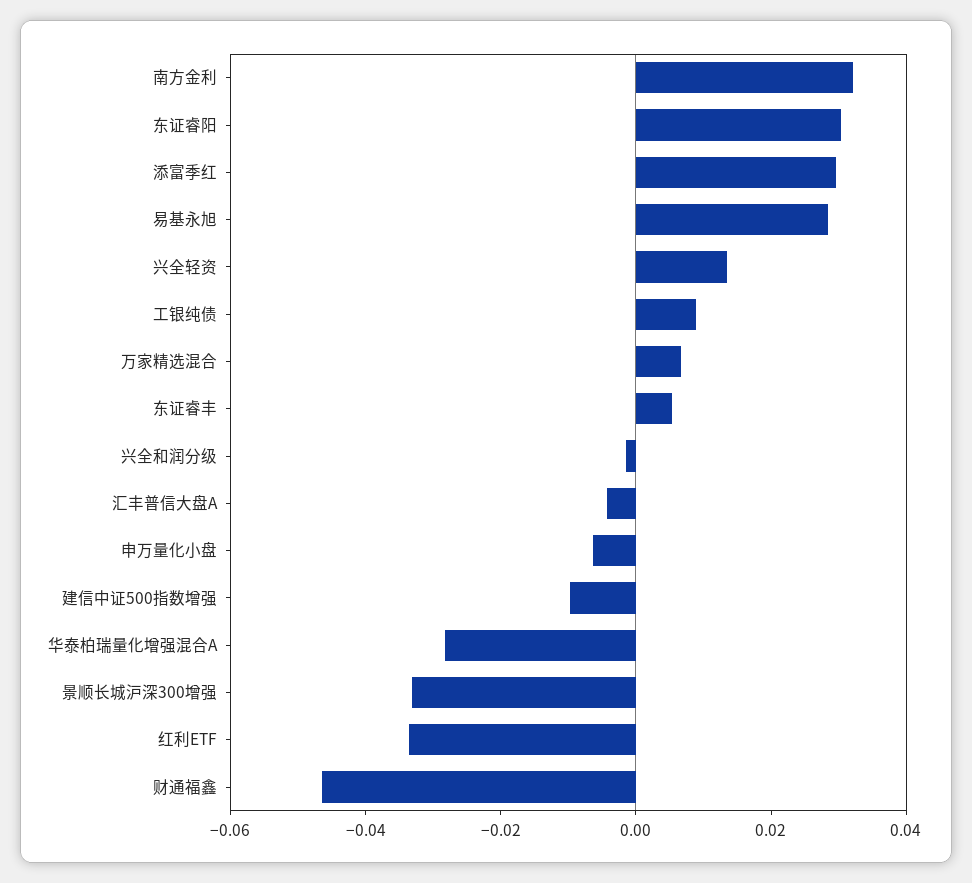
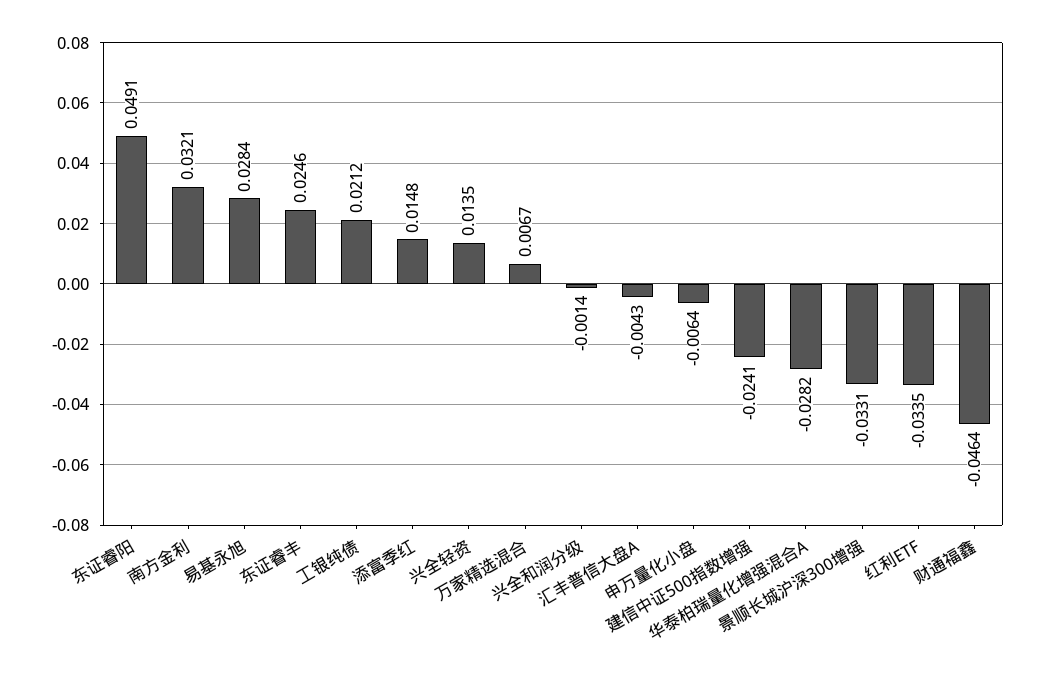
东证睿阳: 0.03 -> 0.0491
添富季红: 0.03 -> 0.0148
工银纯债: 0.01 -> 0.0212
东证睿丰: 0.005 -> 0.0246
建信中证500指数增强: -0.01 -> -0.0241

